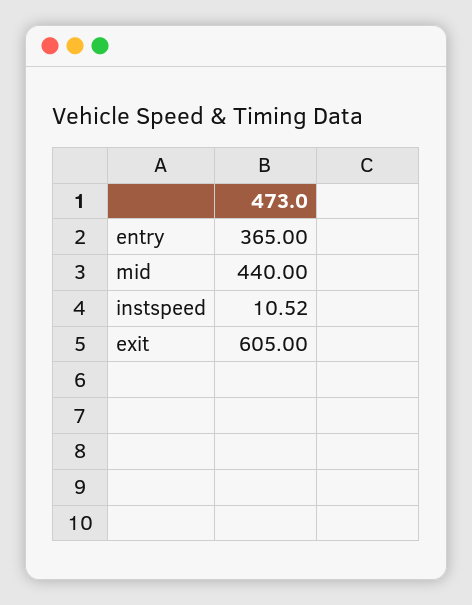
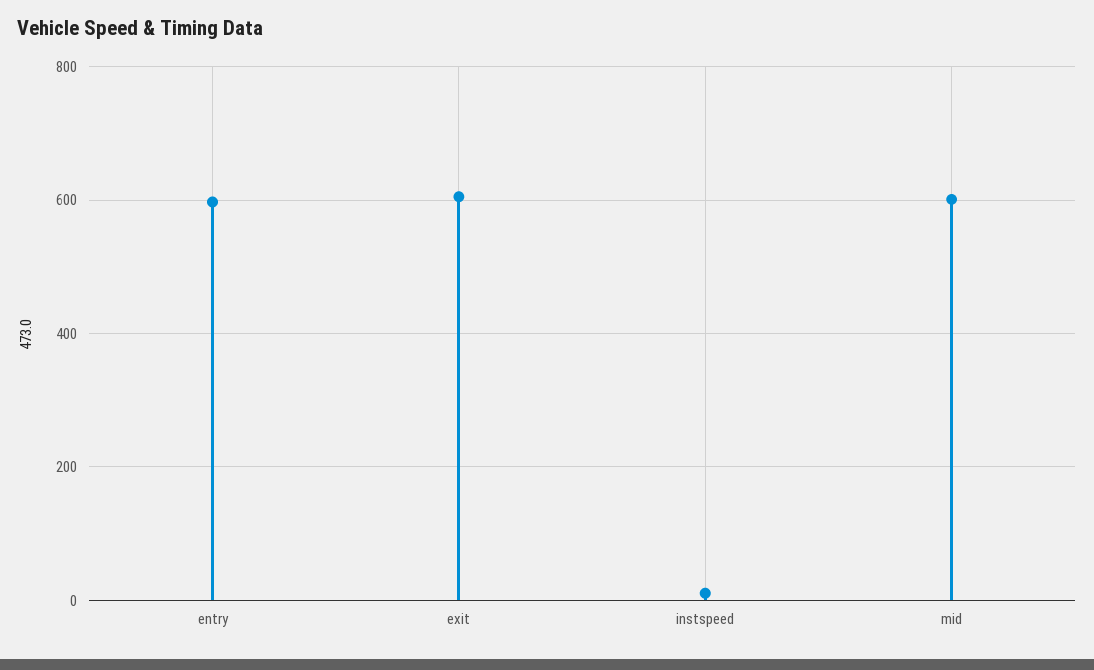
entry: 365 -> 600
mid: 440 -> 600

